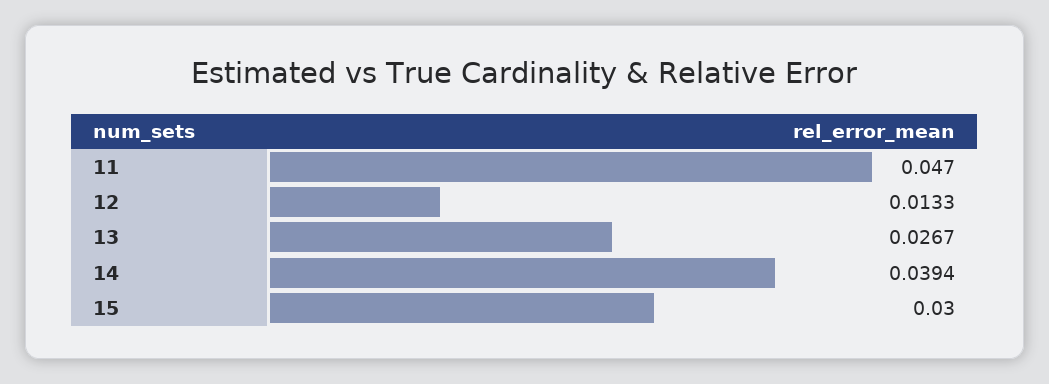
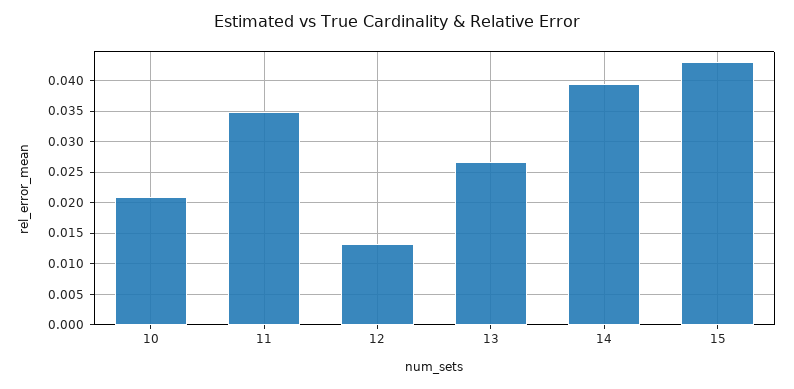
11: 0.047 -> 0.035
15: 0.03 -> 0.043
10: none -> 0.021

